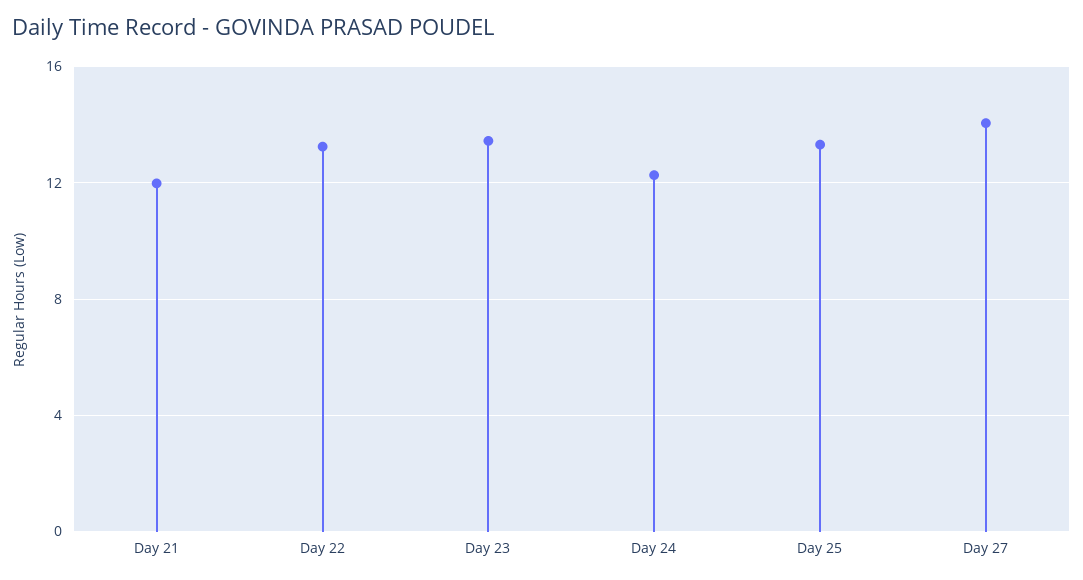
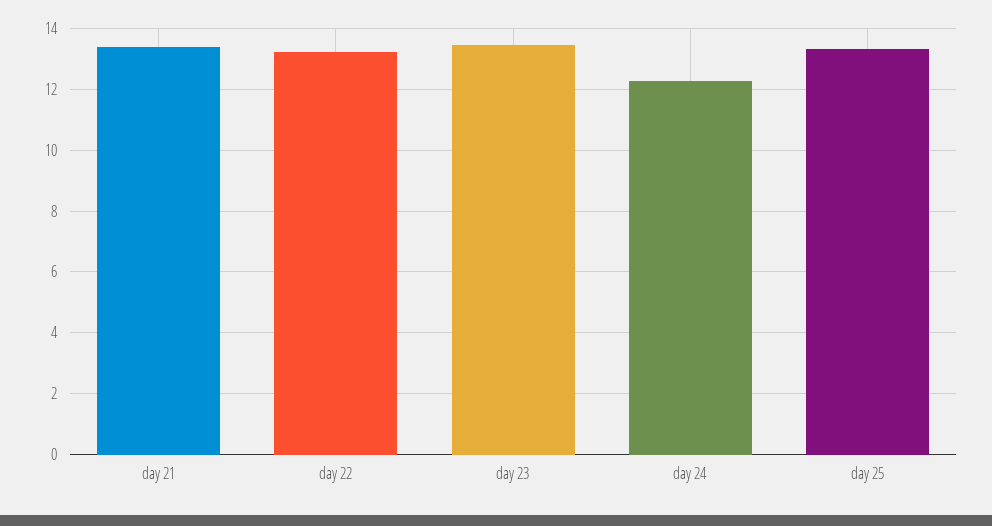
Day 21: 12 -> 13.4
Day 27: 14 -> none

